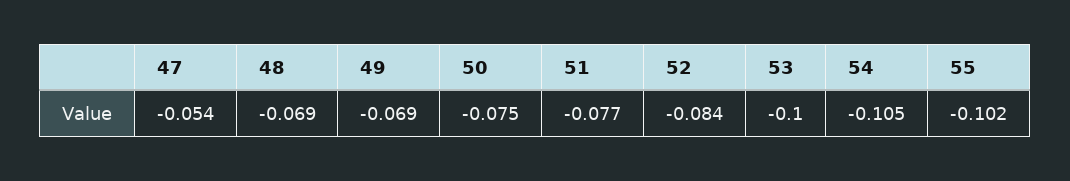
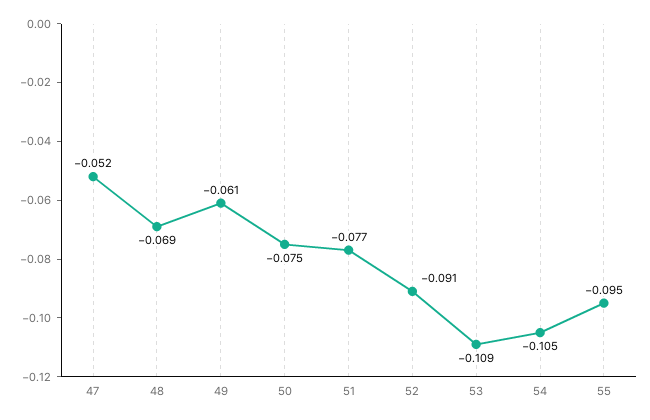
47: -0.054 -> -0.052
49: -0.069 -> -0.061
52: -0.084 -> -0.091
53: -0.1 -> -0.109
55: -0.102 -> -0.095

